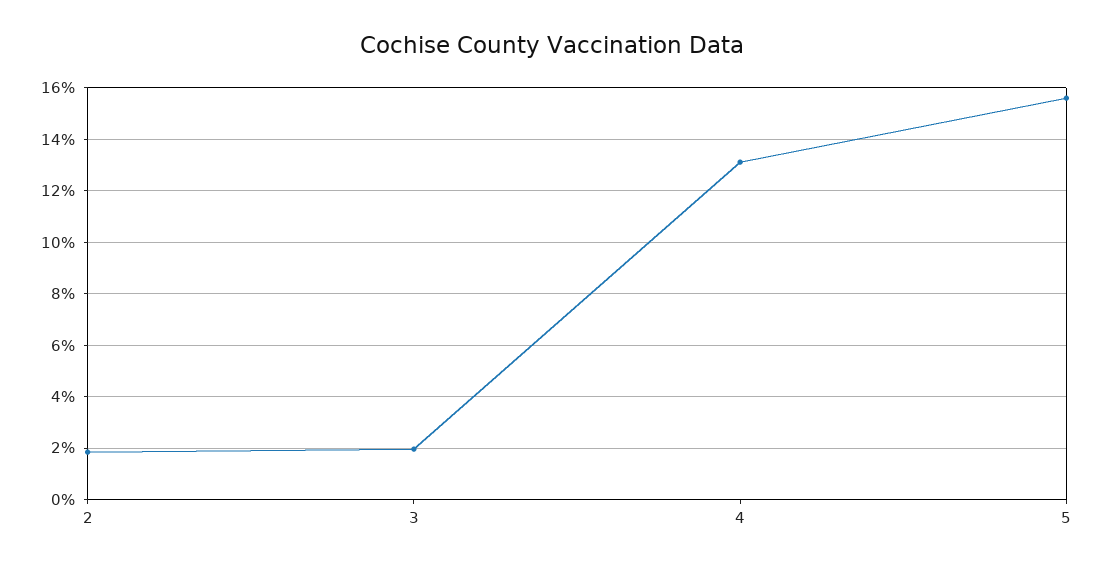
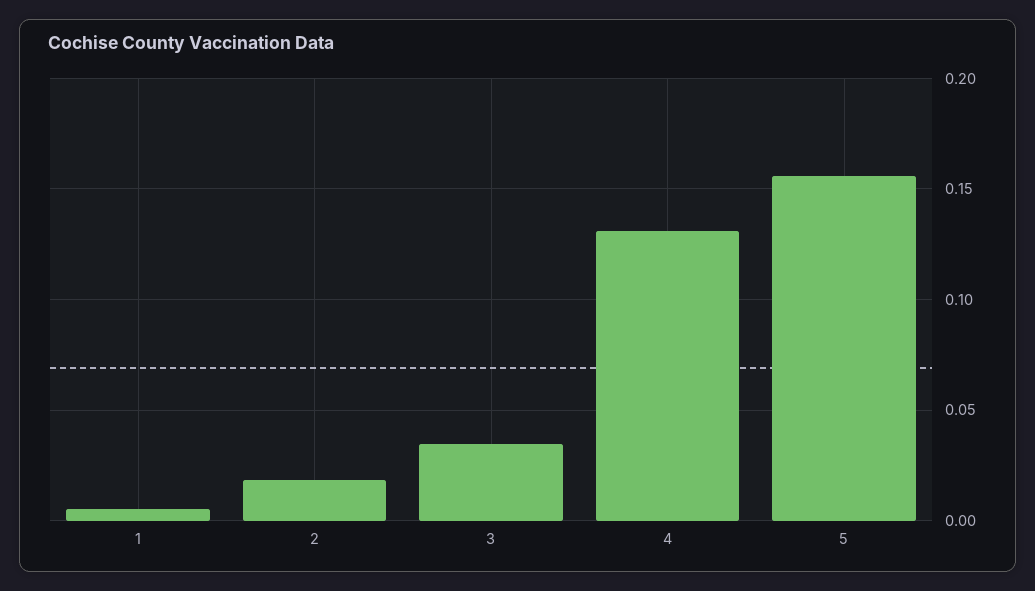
3: 0.02 -> 0.035
1: none -> 0.005

